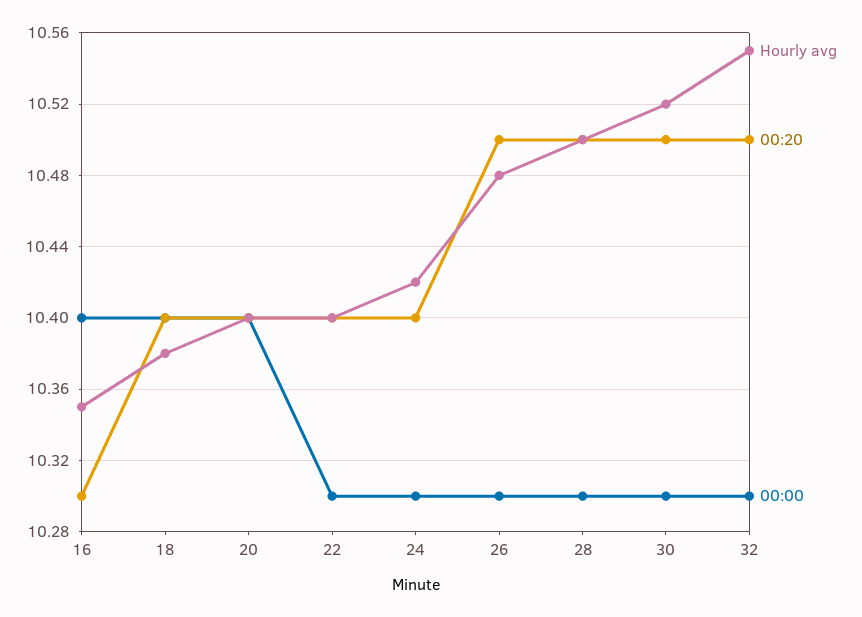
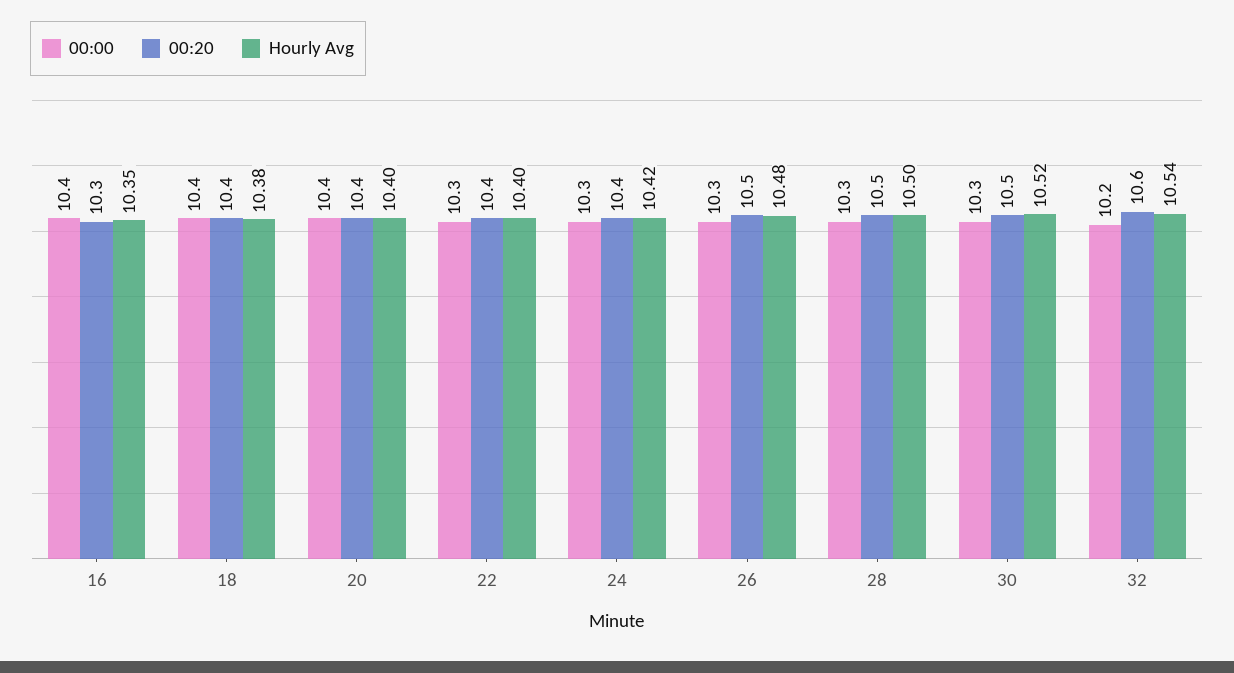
Hourly avg, 32: 10.55 -> 10.54
00:20, 32: 10.5 -> 10.6
00:00, 32: 10.3 -> 10.2

